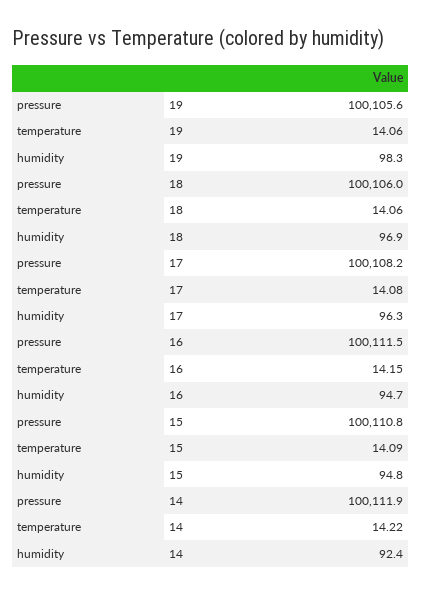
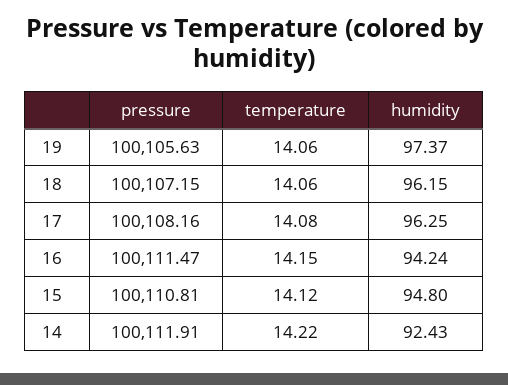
humidity, 19: 98.3 -> 97.37
pressure, 18: 100106 -> 100107.15
humidity, 18: 96.9 -> 96.15
humidity, 16: 94.7 -> 94.24
temperature, 15: 14.09 -> 14.12

